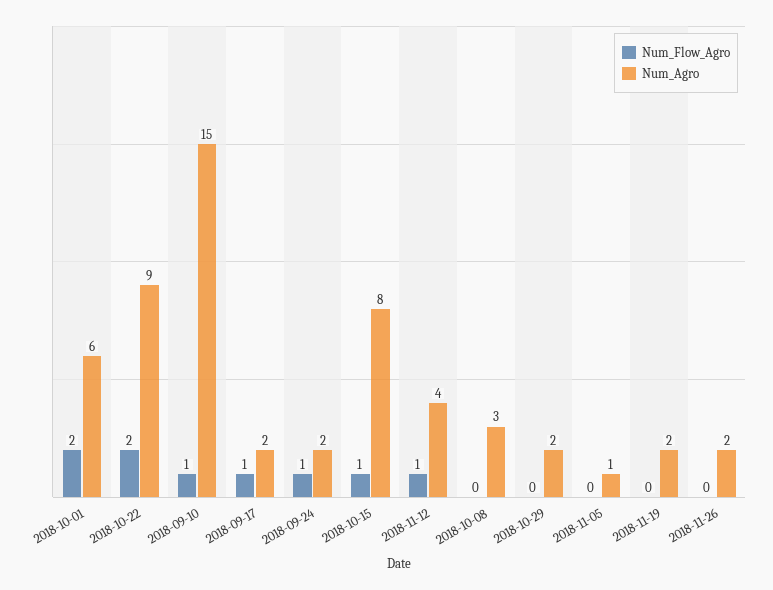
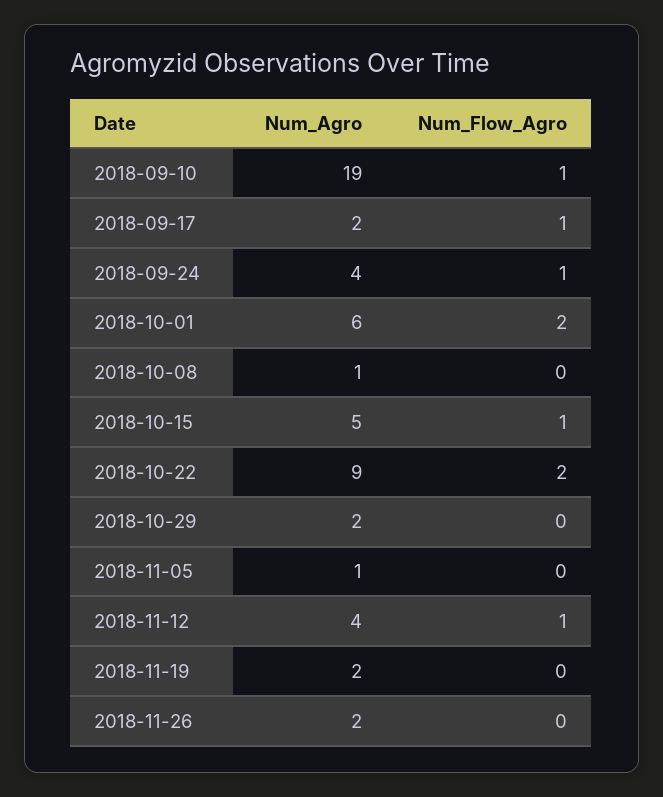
Num_Agro, 2018-09-10: 15 -> 19
Num_Agro, 2018-09-24: 2 -> 4
Num_Agro, 2018-10-15: 8 -> 5
Num_Agro, 2018-10-08: 3 -> 1

